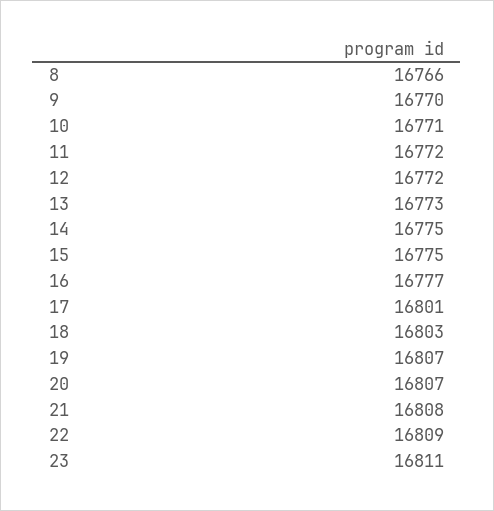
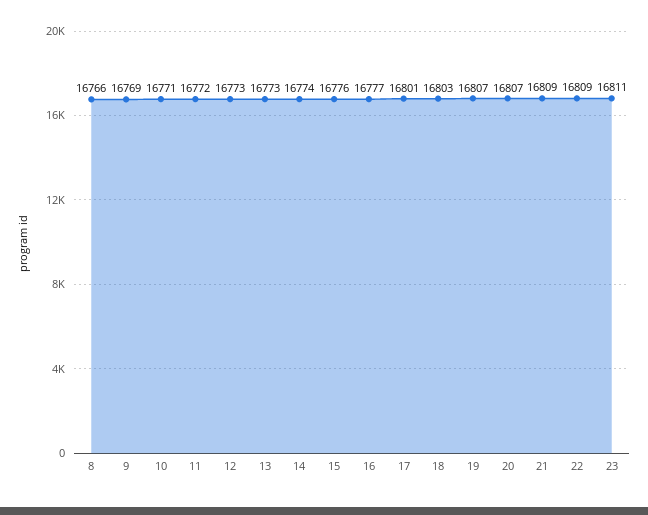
9: 16770 -> 16769
12: 16772 -> 16773
14: 16775 -> 16774
15: 16775 -> 16776
21: 16808 -> 16809

